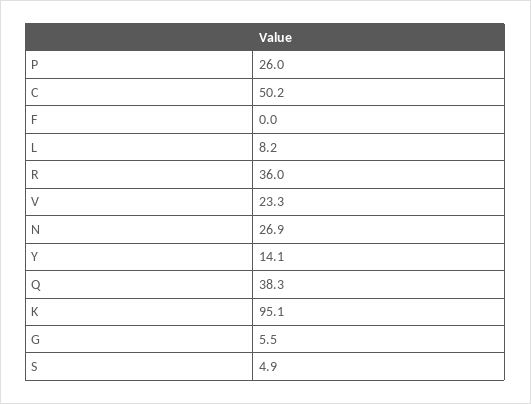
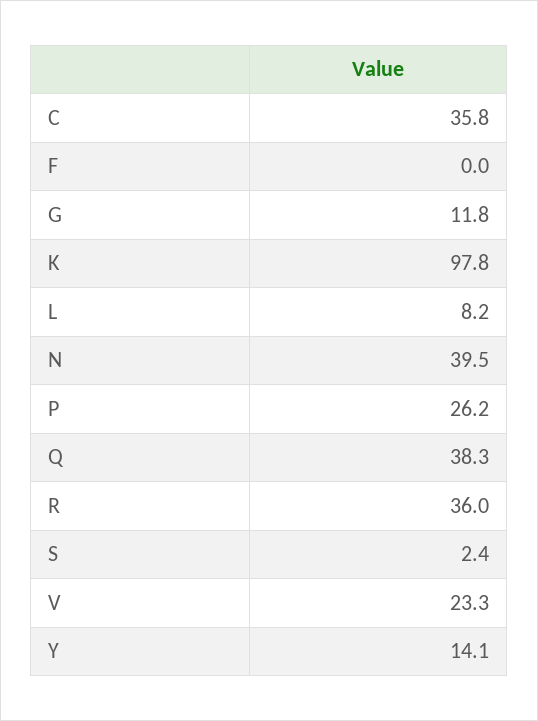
P: 26 -> 26.2
C: 50.2 -> 35.8
N: 26.9 -> 39.5
K: 95.1 -> 97.8
G: 5.5 -> 11.8
S: 4.9 -> 2.4

